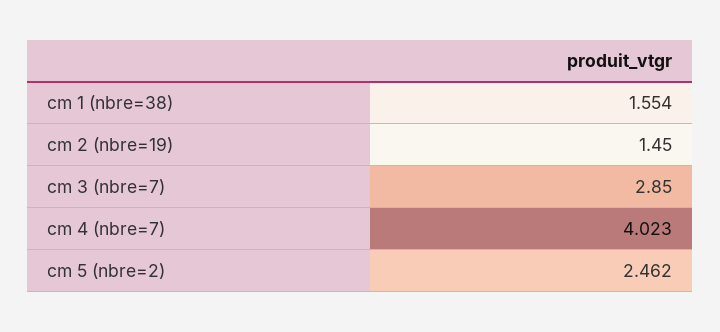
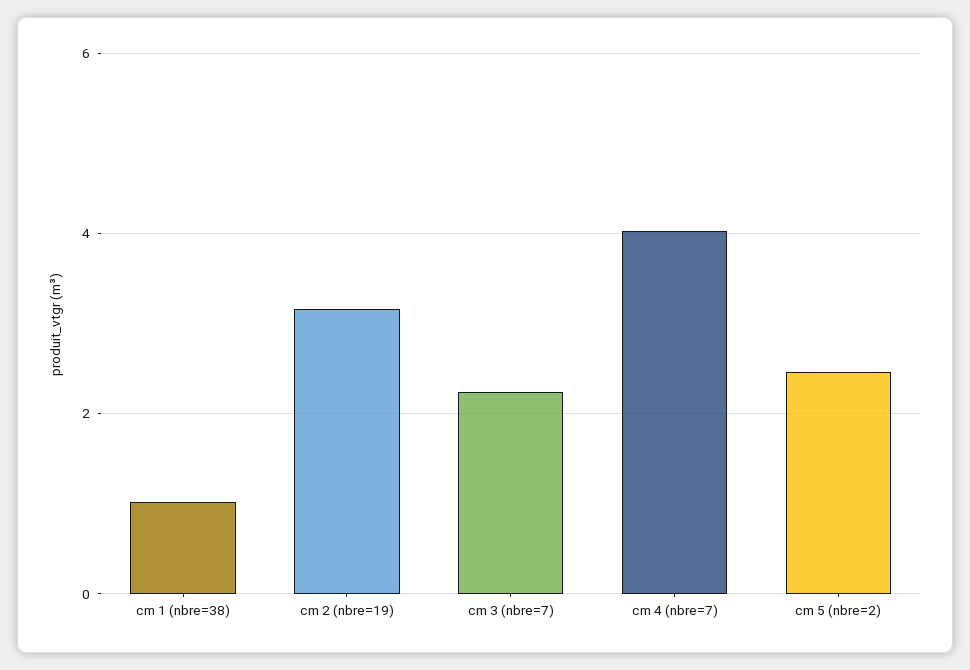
cm 1 (nbre=38): 1.554 -> 1
cm 2 (nbre=19): 1.45 -> 3.2
cm 3 (nbre=7): 2.85 -> 2.2

